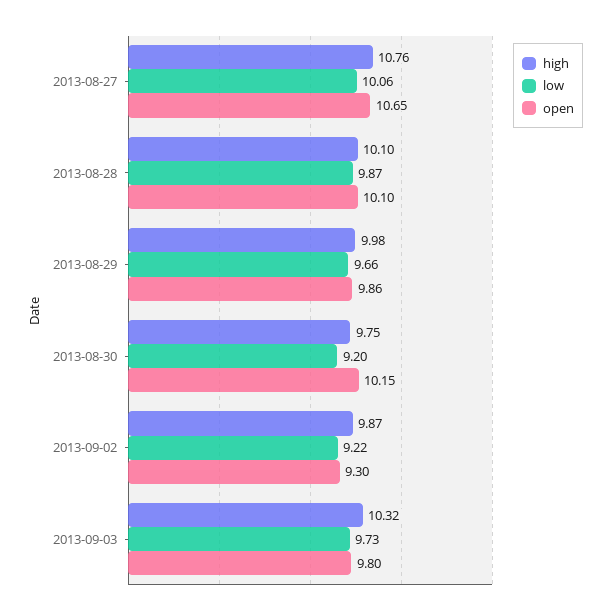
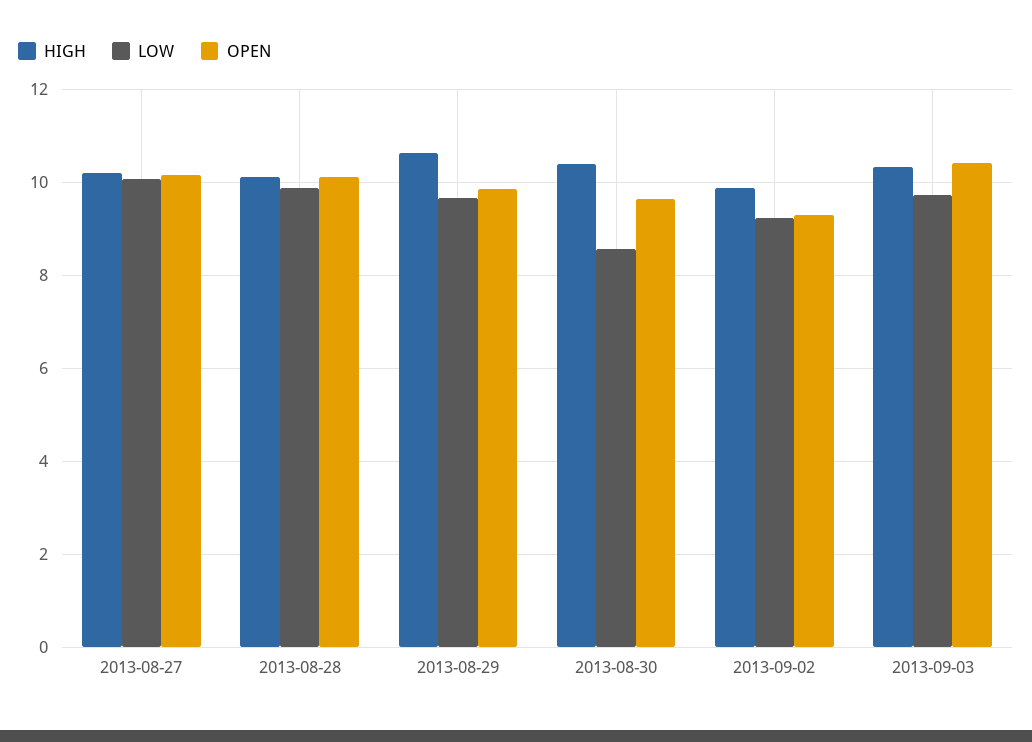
high, 2013-08-27: 10.76 -> 10.2
open, 2013-08-27: 10.65 -> 10.2
high, 2013-08-29: 9.98 -> 10.6
high, 2013-08-30: 9.75 -> 10.4
low, 2013-08-30: 9.2 -> 8.6
open, 2013-08-30: 10.15 -> 9.6
open, 2013-09-03: 9.8 -> 10.4

